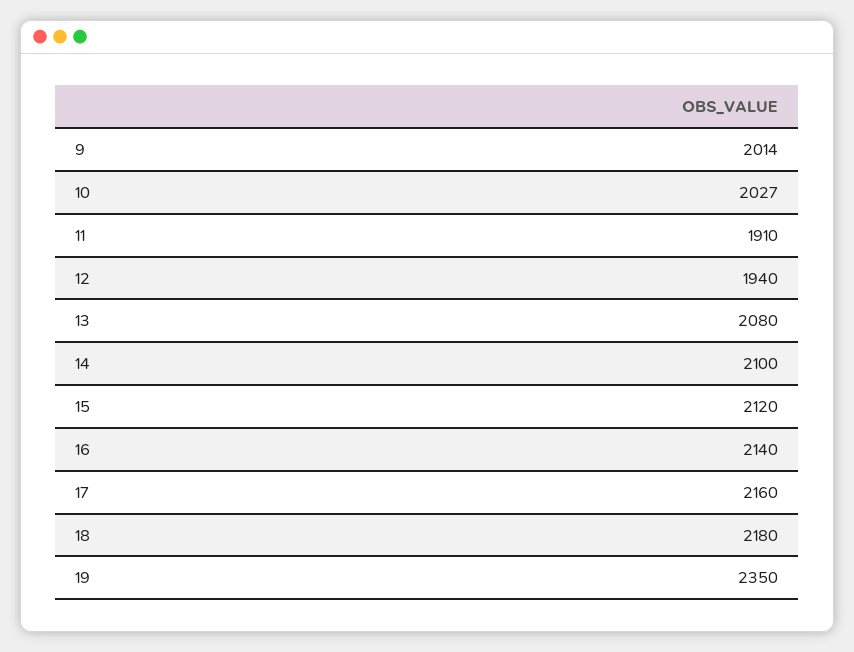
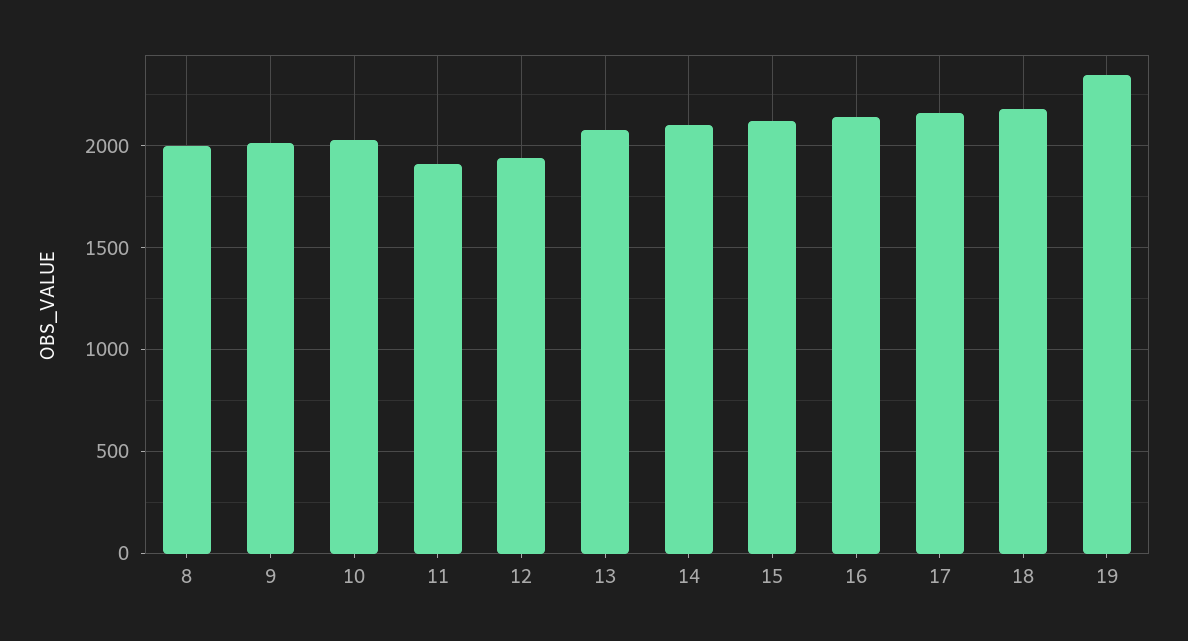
8: none -> 2000

